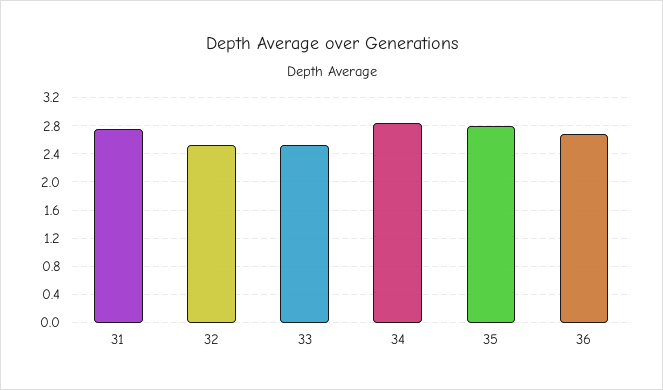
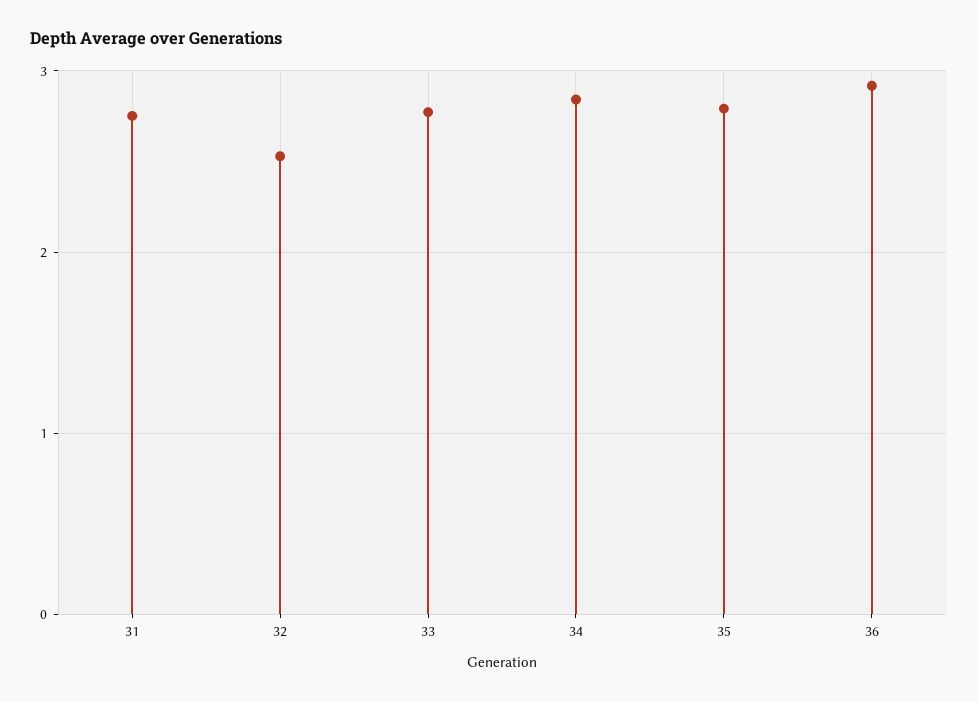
33: 2.5 -> 2.8
36: 2.7 -> 2.9

